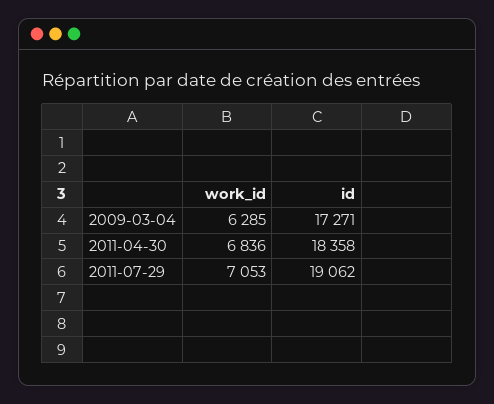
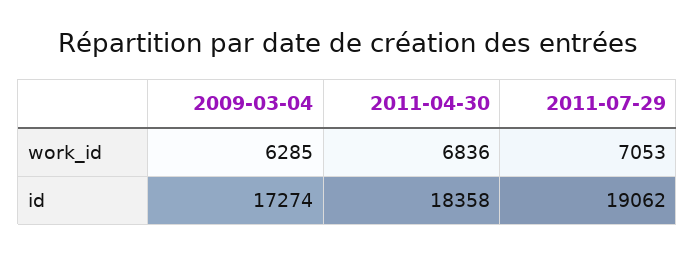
id, 2009-03-04: 17271 -> 17274

